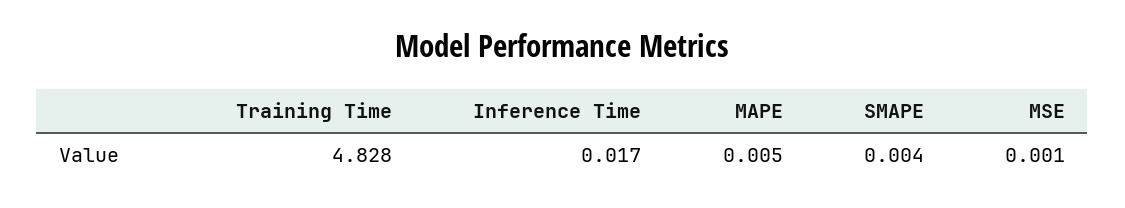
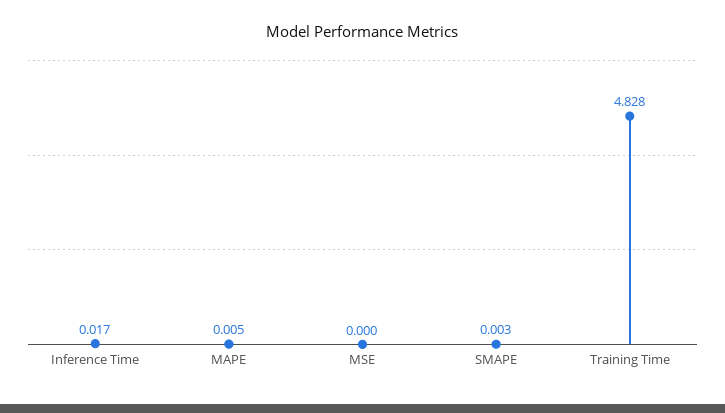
SMAPE: 0.004 -> 0.003
MSE: 0.001 -> 0

